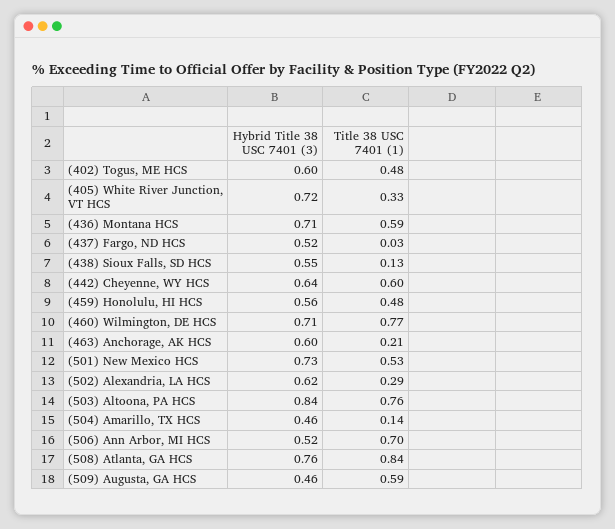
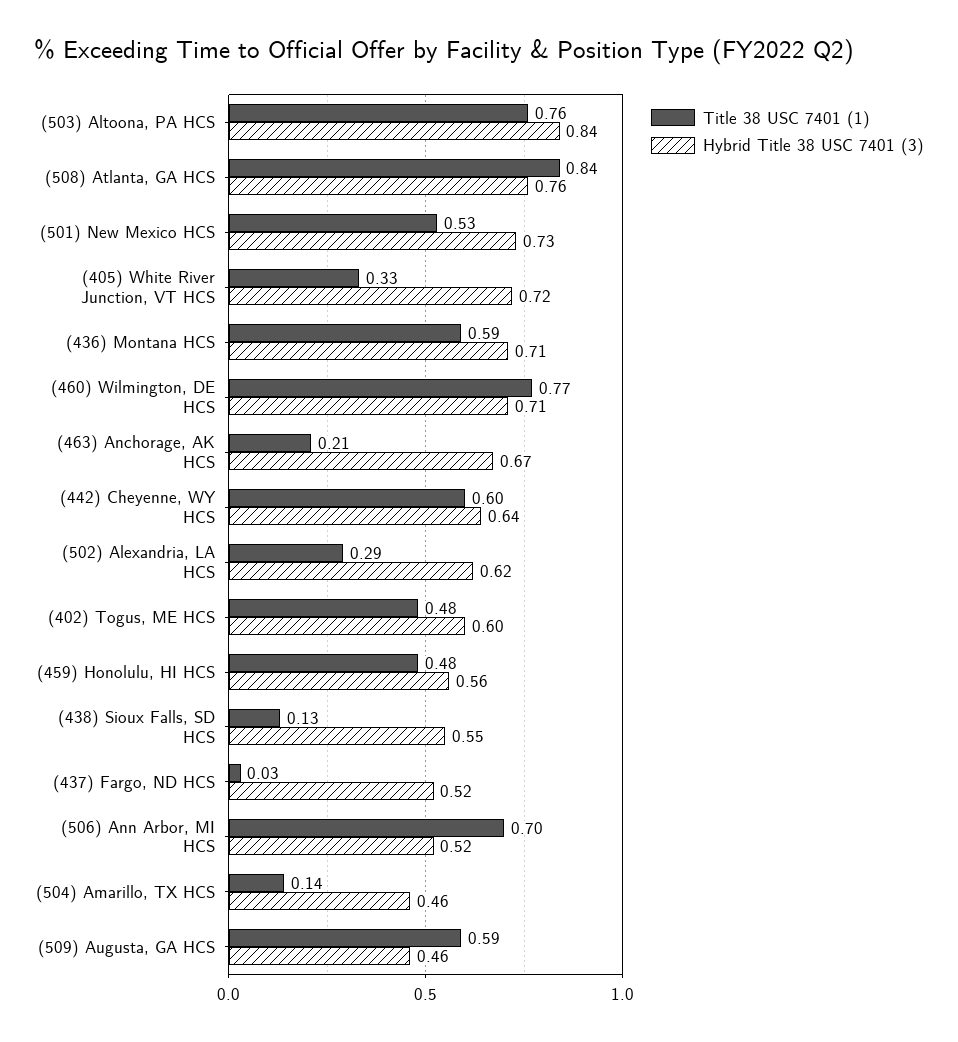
Hybrid Title 38 USC 7401 (3), (463) Anchorage, AK HCS: 0.6 -> 0.67

